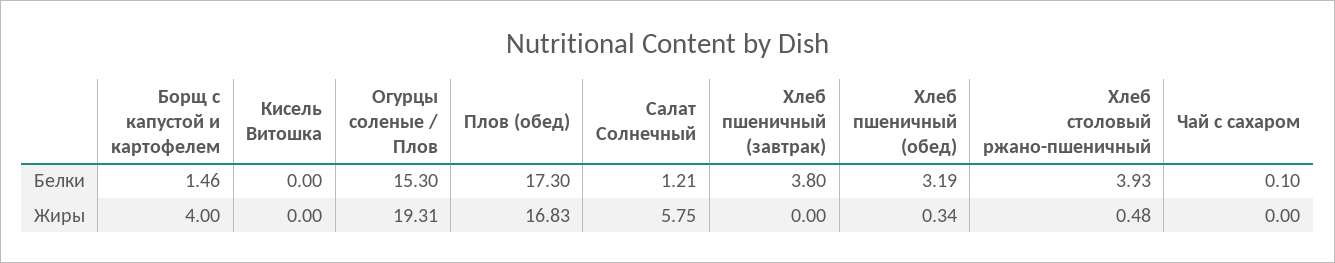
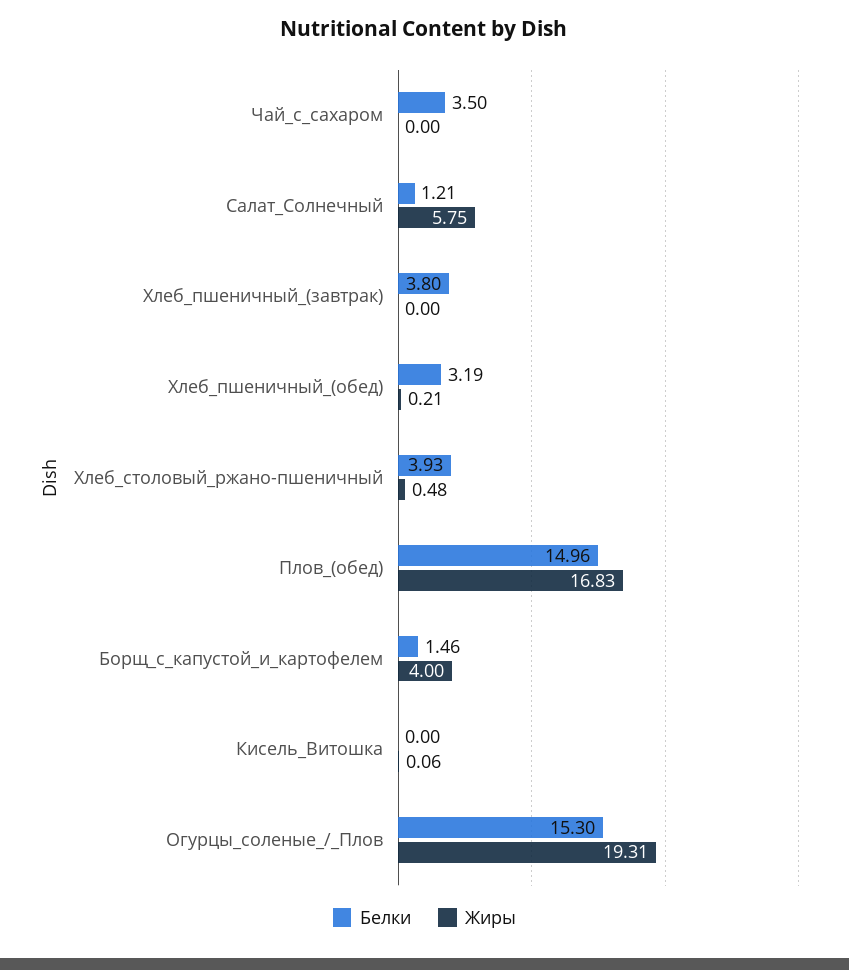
Белки, Плов (обед): 17.3 -> 14.96
Белки, Чай с сахаром: 0.1 -> 3.5
Жиры, Кисель Витошка: 0 -> 0.06
Жиры, Хлеб пшеничный (обед): 0.34 -> 0.21

